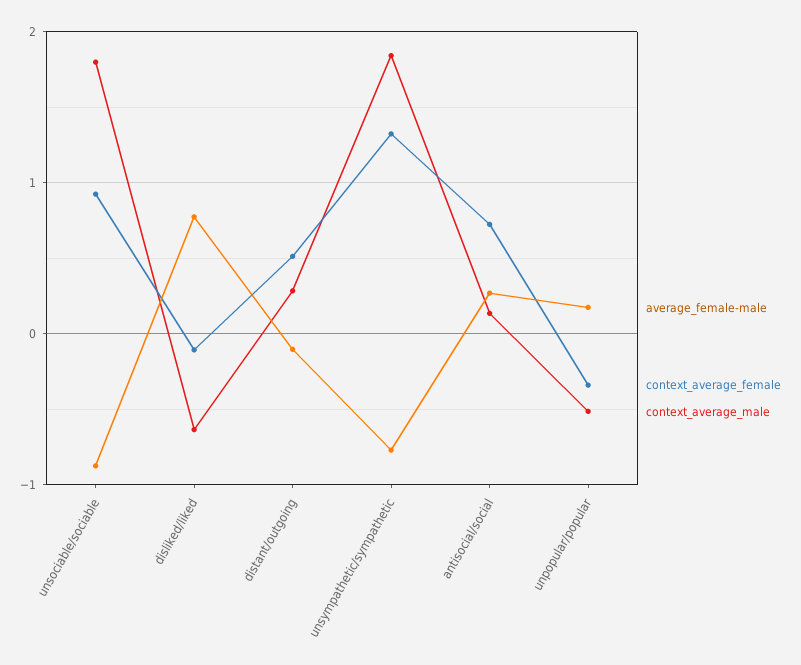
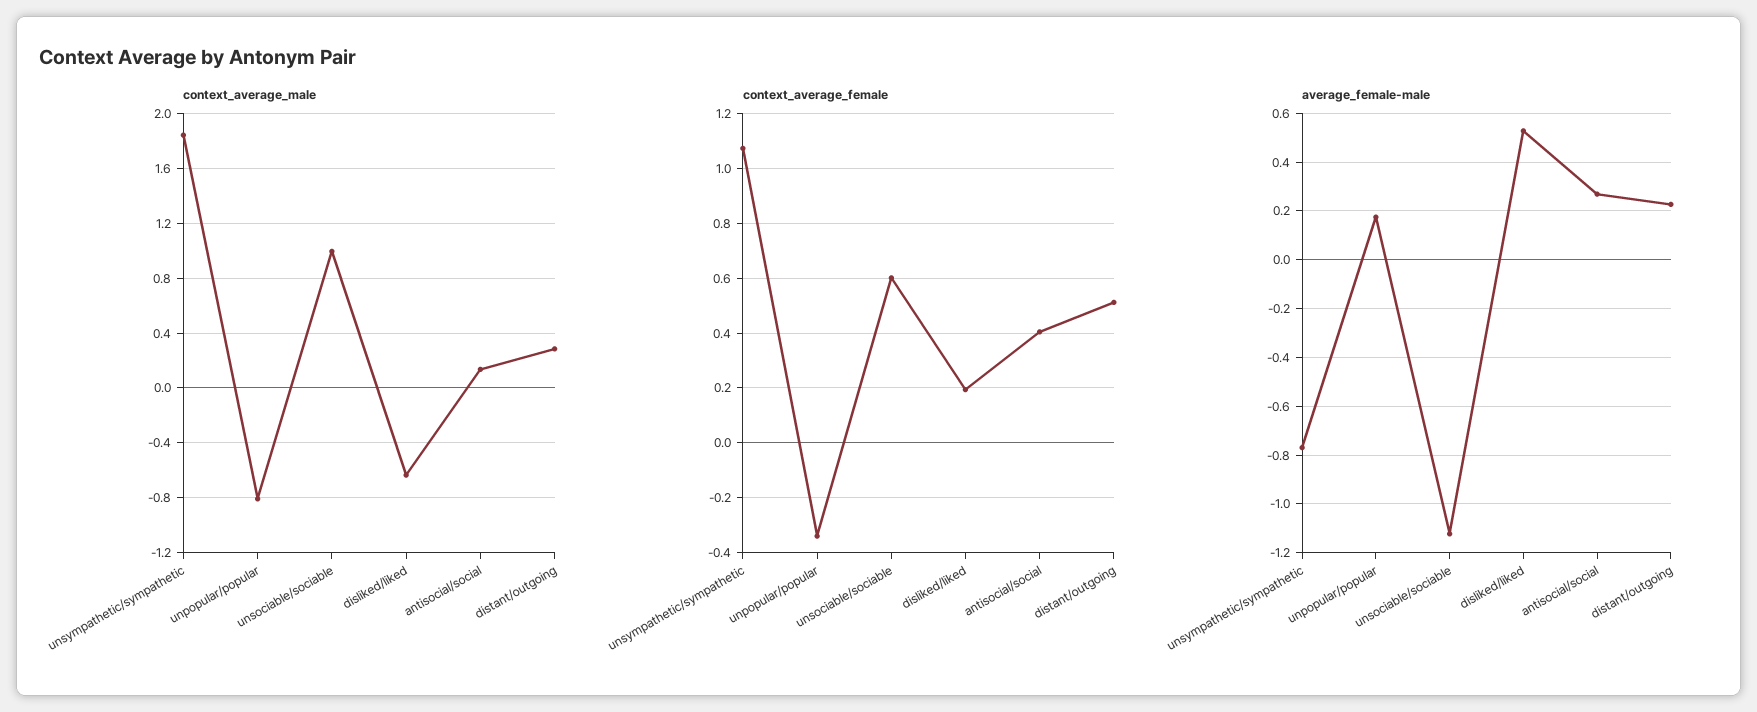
average_female-male, unsociable/sociable: -0.9 -> -1.125
context_average_female, unsociable/sociable: 0.9 -> 0.6
context_average_male, unsociable/sociable: 1.8 -> 1
average_female-male, disliked/liked: 0.8 -> 0.525
context_average_female, disliked/liked: -0.1 -> 0.2
average_female-male, distant/outgoing: -0.1 -> 0.225
context_average_female, unsympathetic/sympathetic: 1.3 -> 1.075
context_average_female, antisocial/social: 0.7 -> 0.4
context_average_male, unpopular/popular: -0.5 -> -0.8

